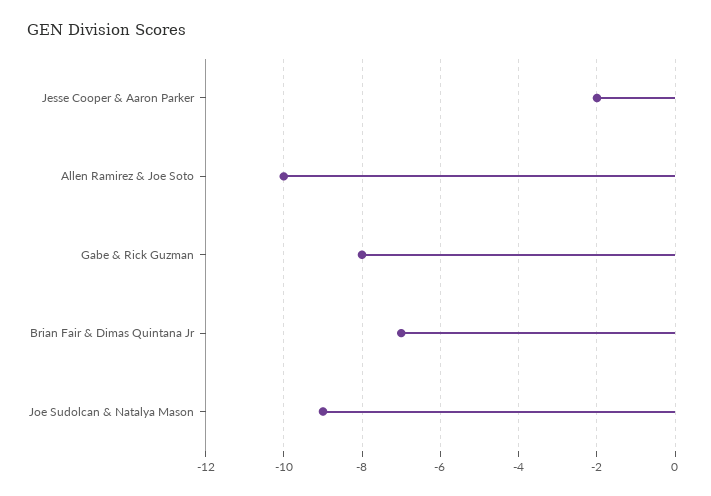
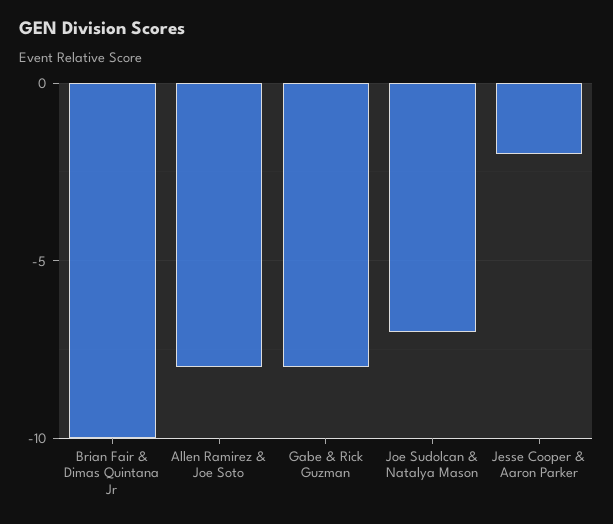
Allen Ramirez & Joe Soto: -10 -> -8
Brian Fair & Dimas Quintana Jr: -7 -> -10
Joe Sudolcan & Natalya Mason: -9 -> -7

